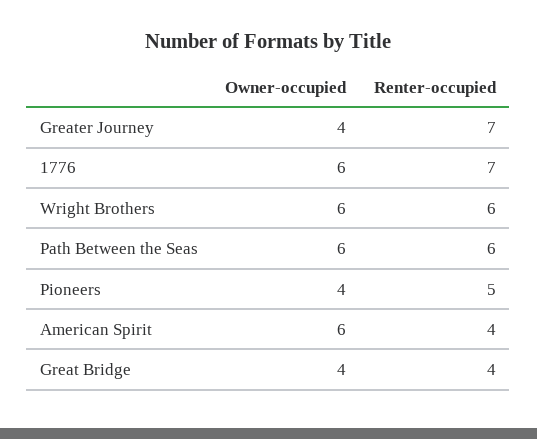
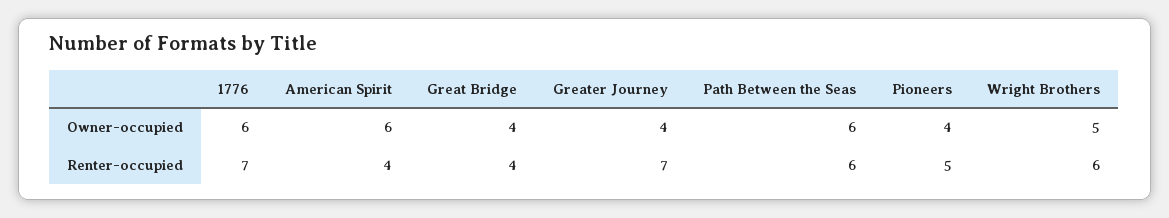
Owner-occupied, Wright Brothers: 6 -> 5

